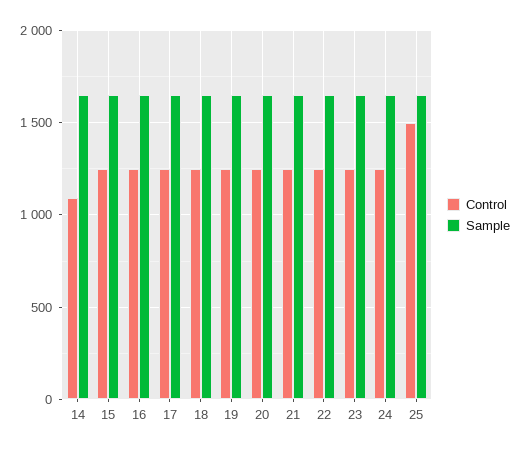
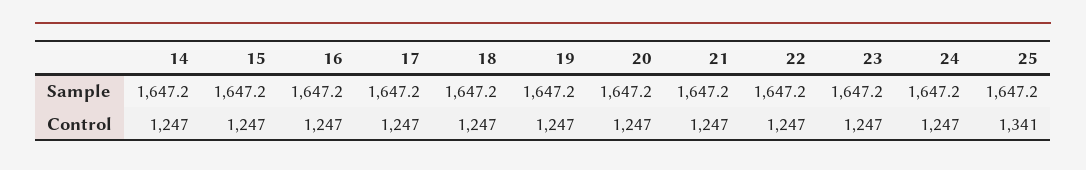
Control, 14: 1100 -> 1247
Control, 25: 1500 -> 1341

